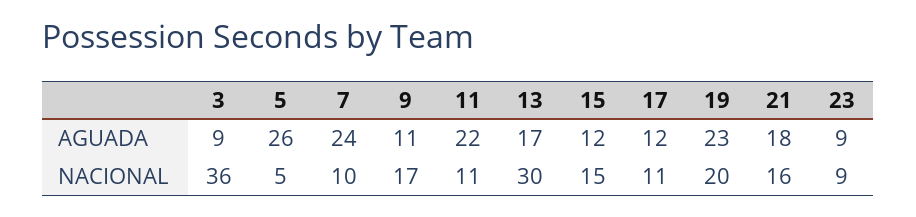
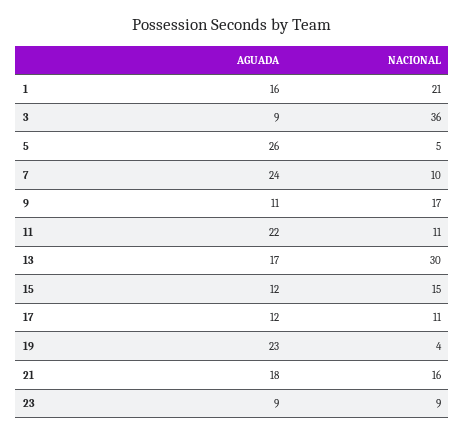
19, NACIONAL: 20 -> 4
1, AGUADA: none -> 16
1, NACIONAL: none -> 21

